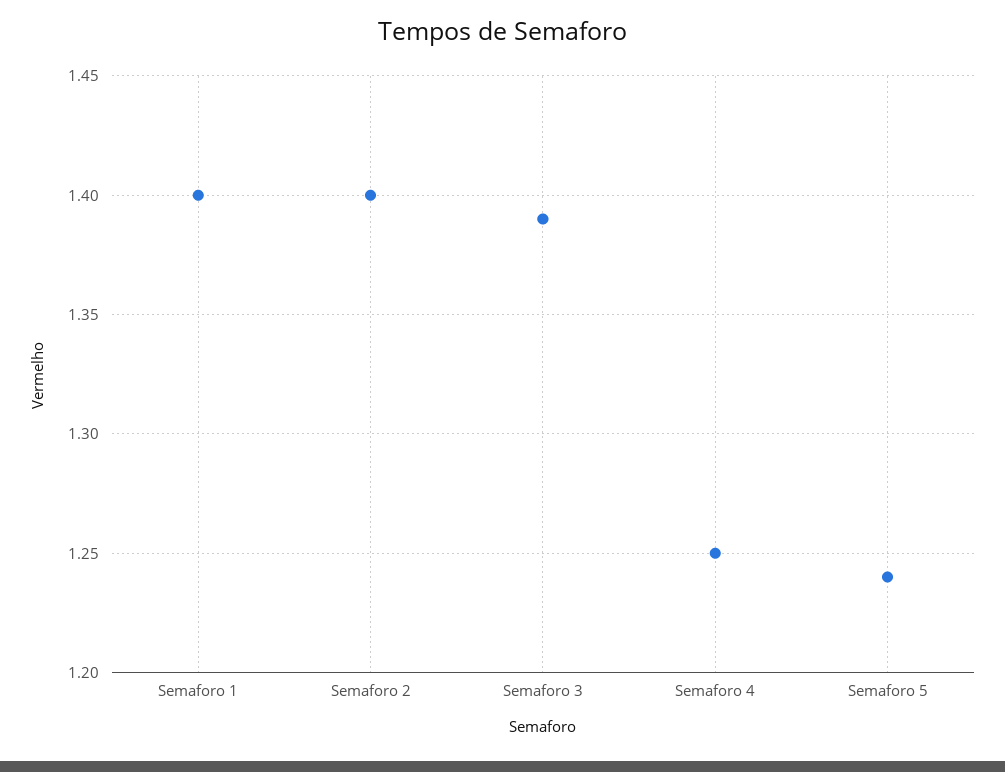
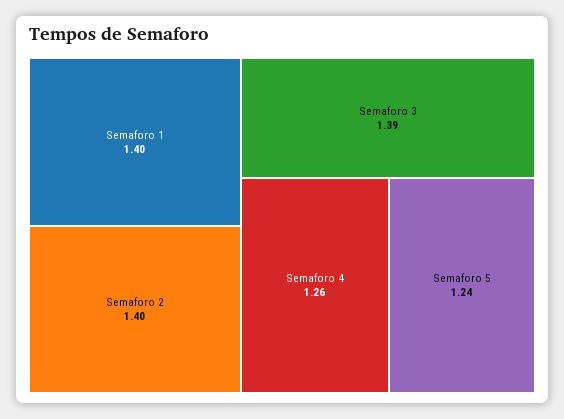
Semaforo 4: 1.25 -> 1.26

